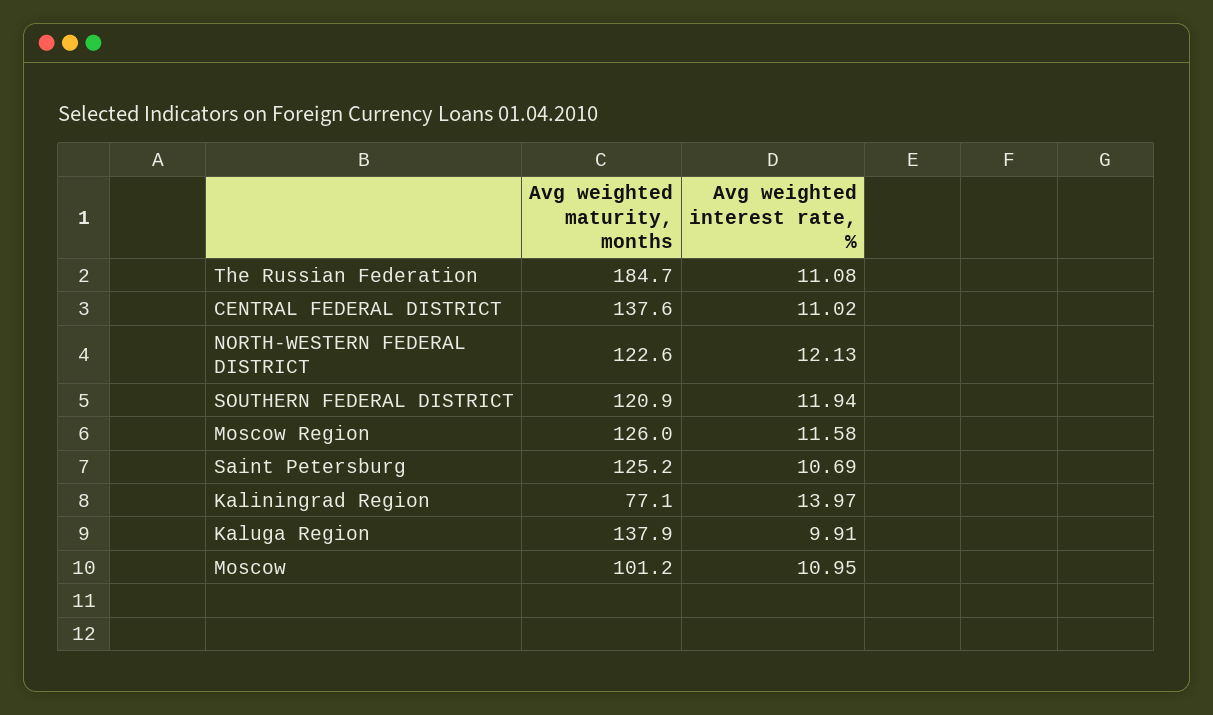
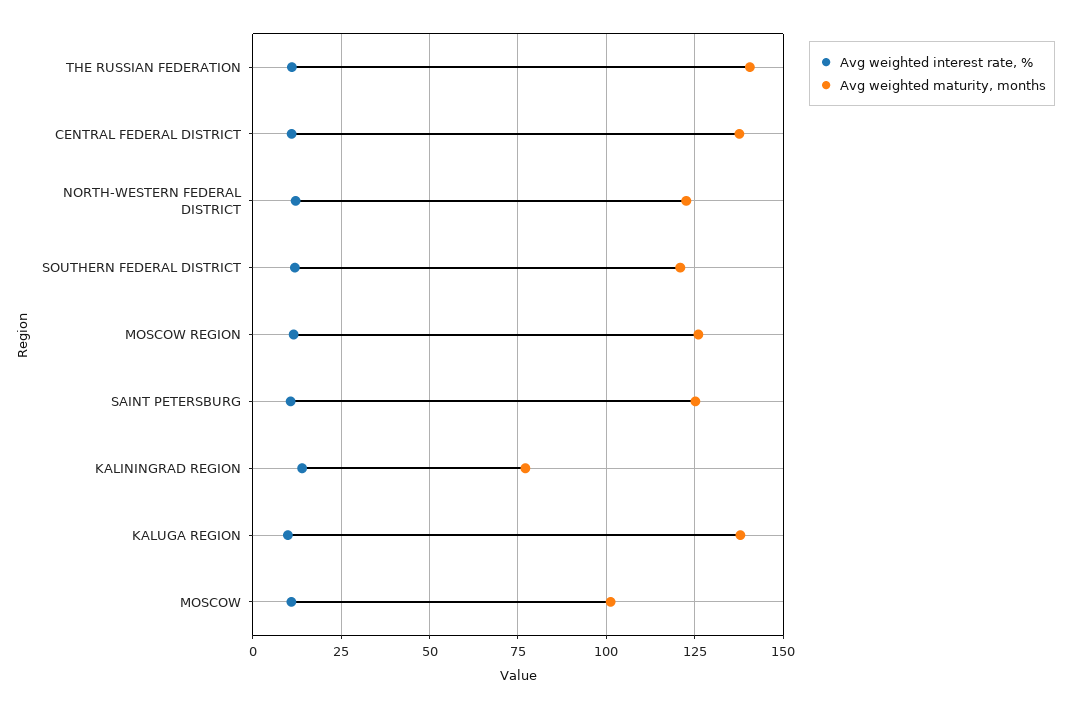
Avg weighted maturity, months, The Russian Federation: 184.7 -> 140

